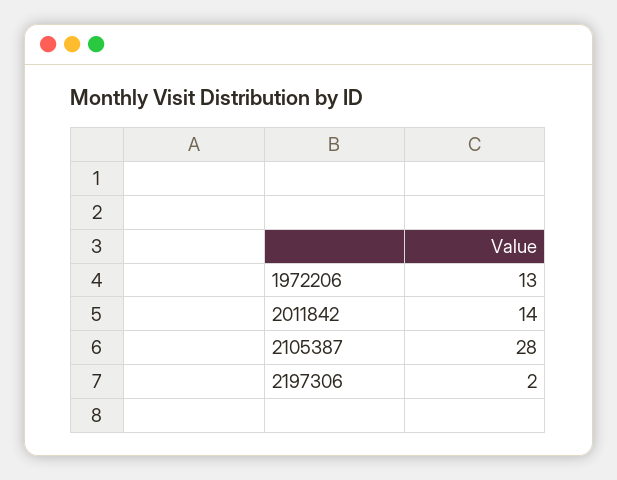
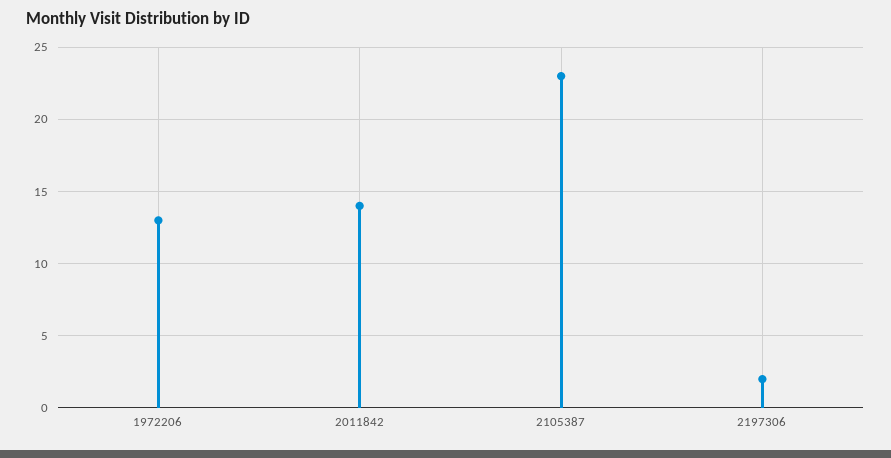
2105387: 28 -> 23

